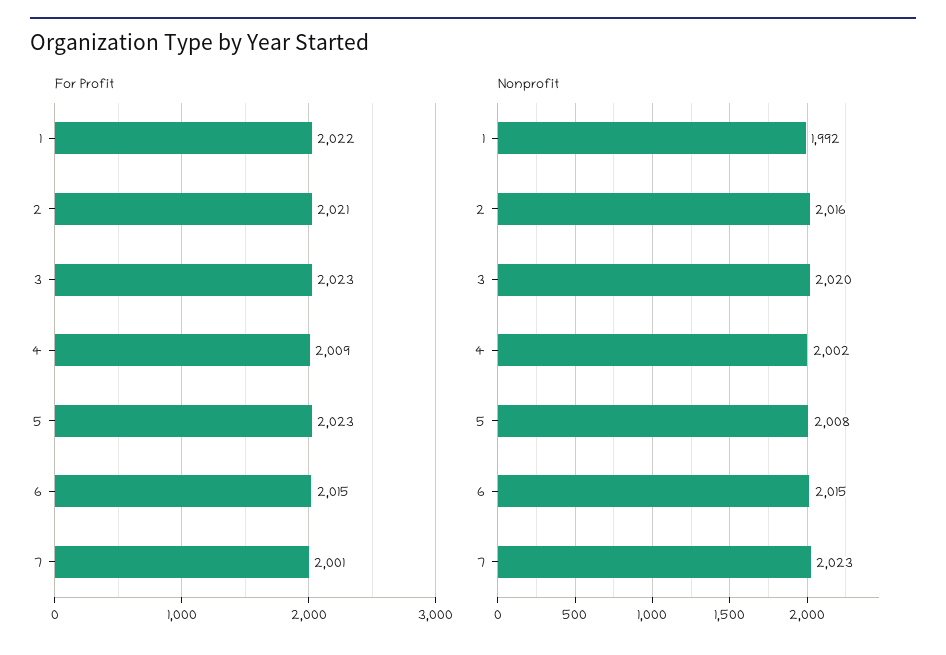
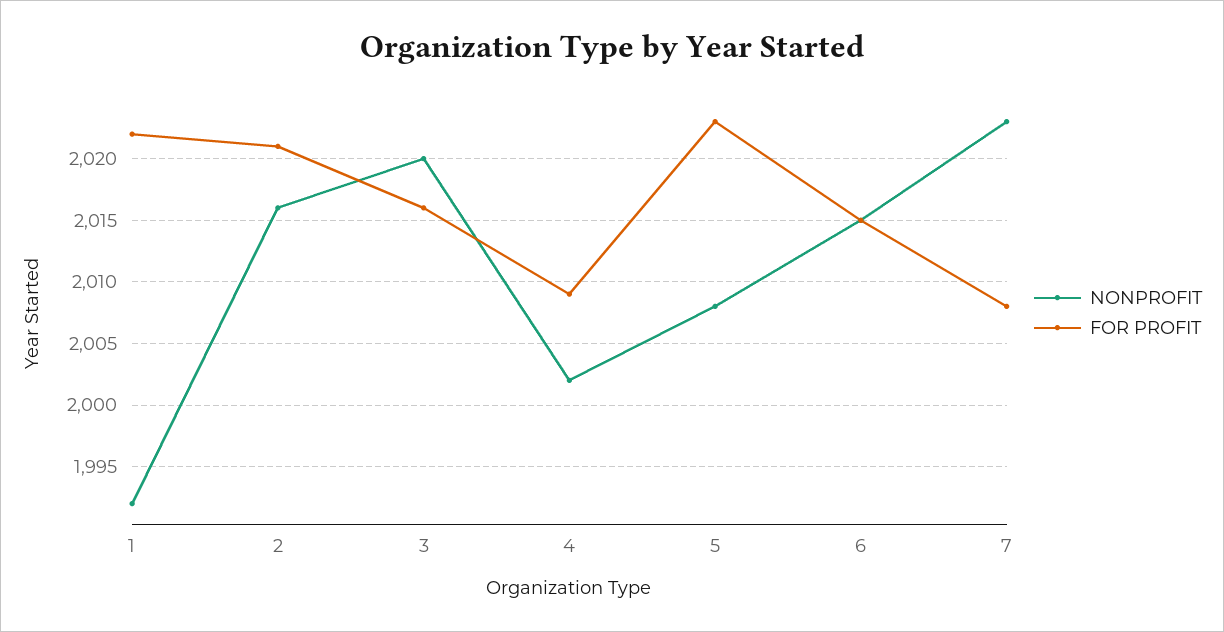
For Profit, 3: 2023 -> 2016
For Profit, 7: 2001 -> 2008

